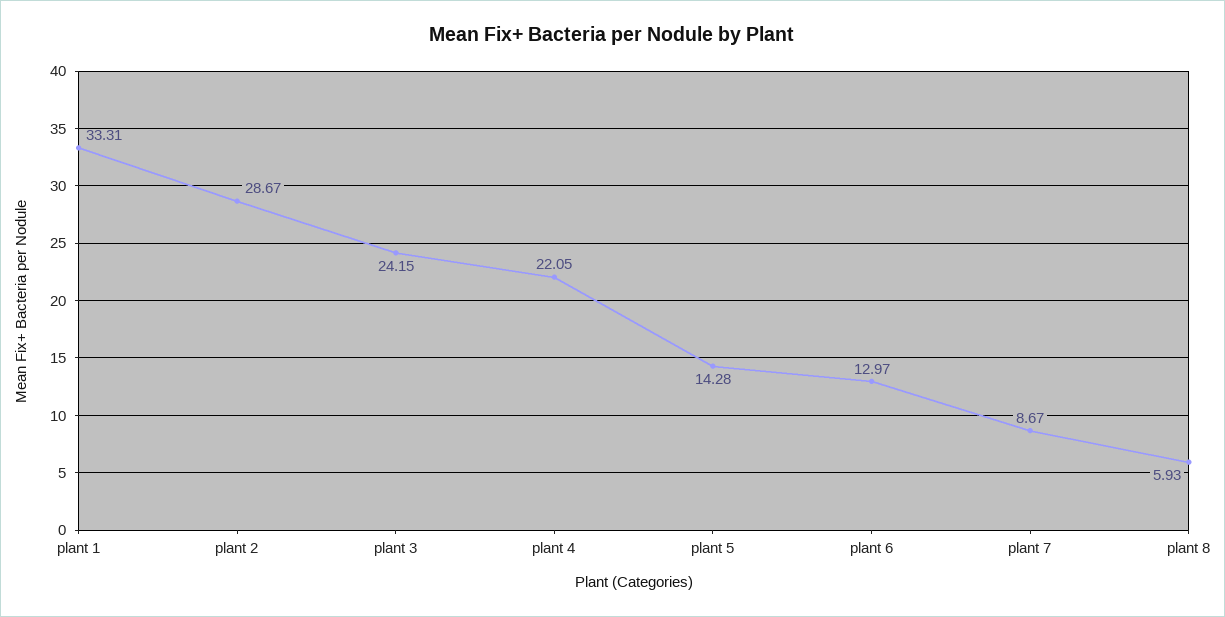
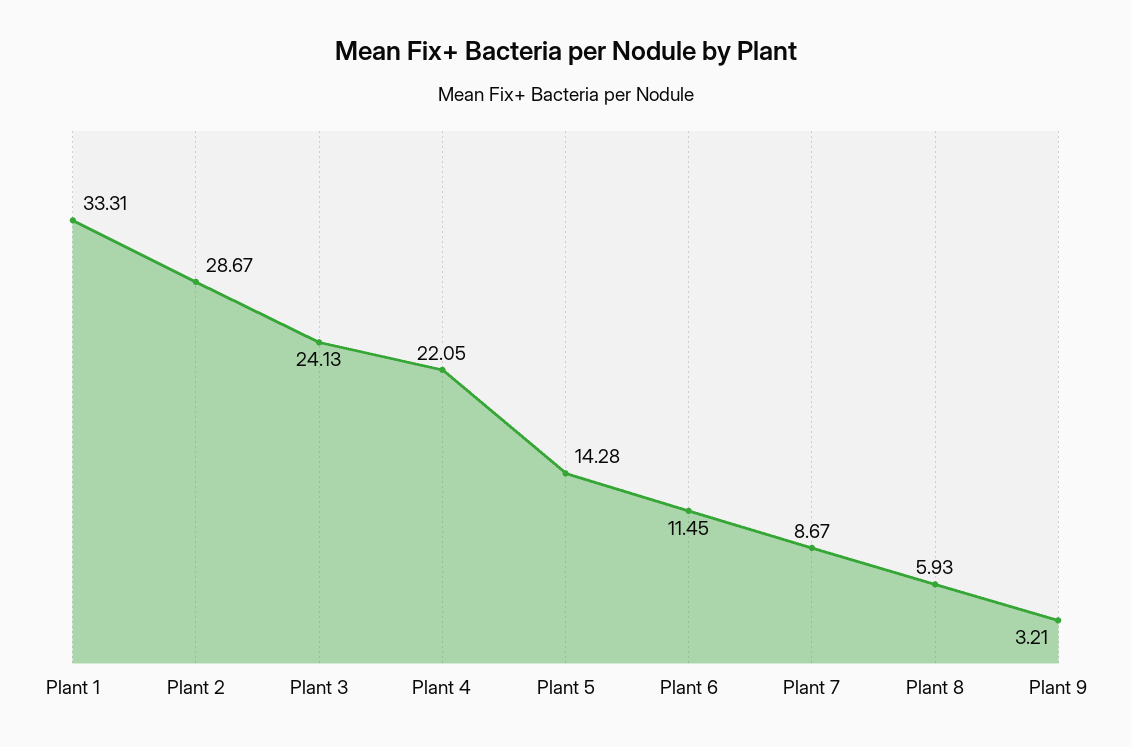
plant 3: 24.15 -> 24.13
plant 6: 12.97 -> 11.45
Plant 9: none -> 3.21

